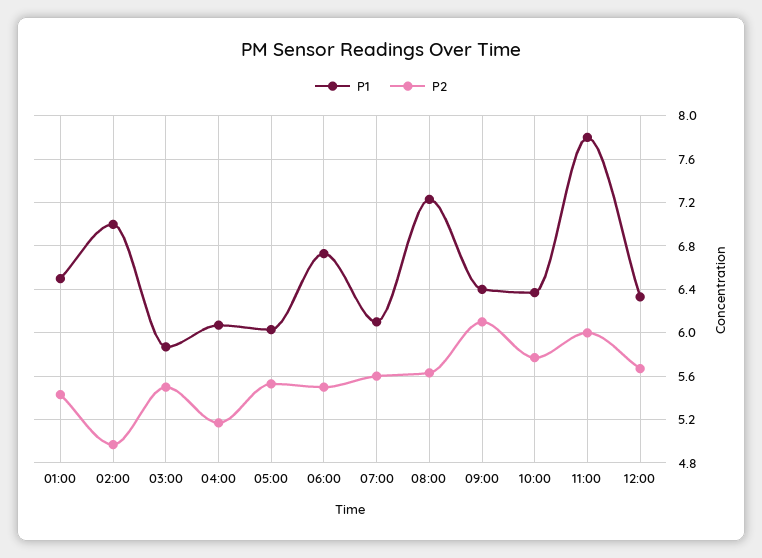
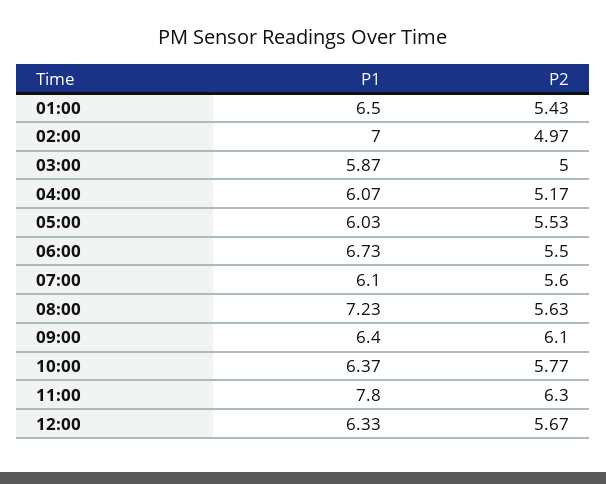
P2, 03:00: 5.5 -> 5
P2, 11:00: 6 -> 6.3

